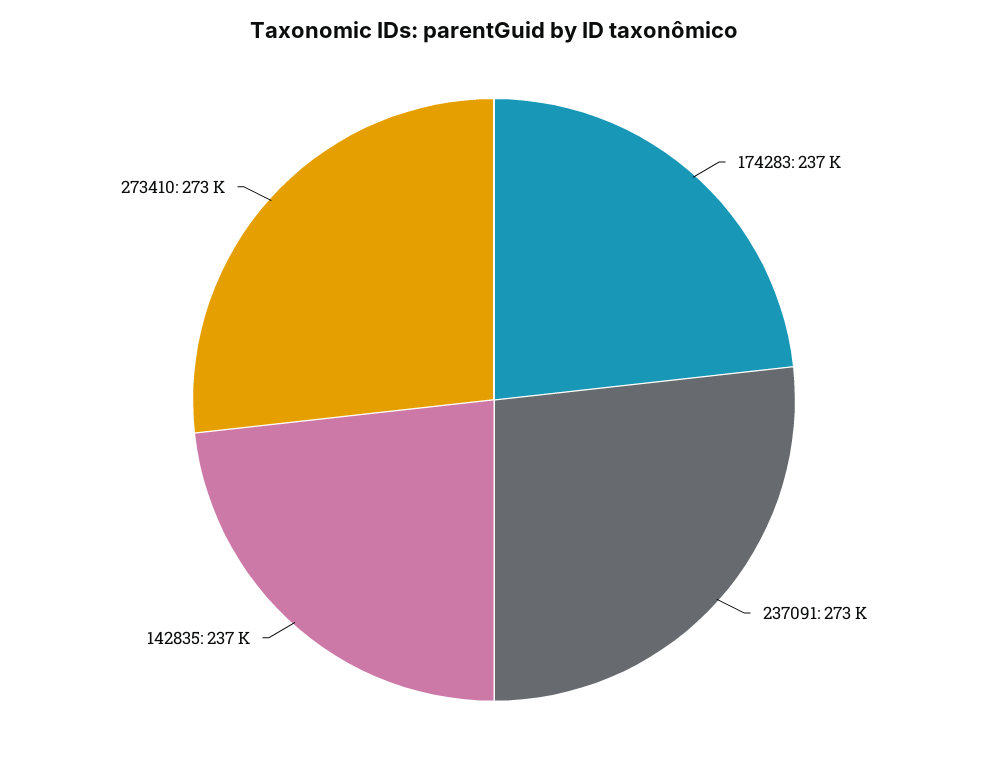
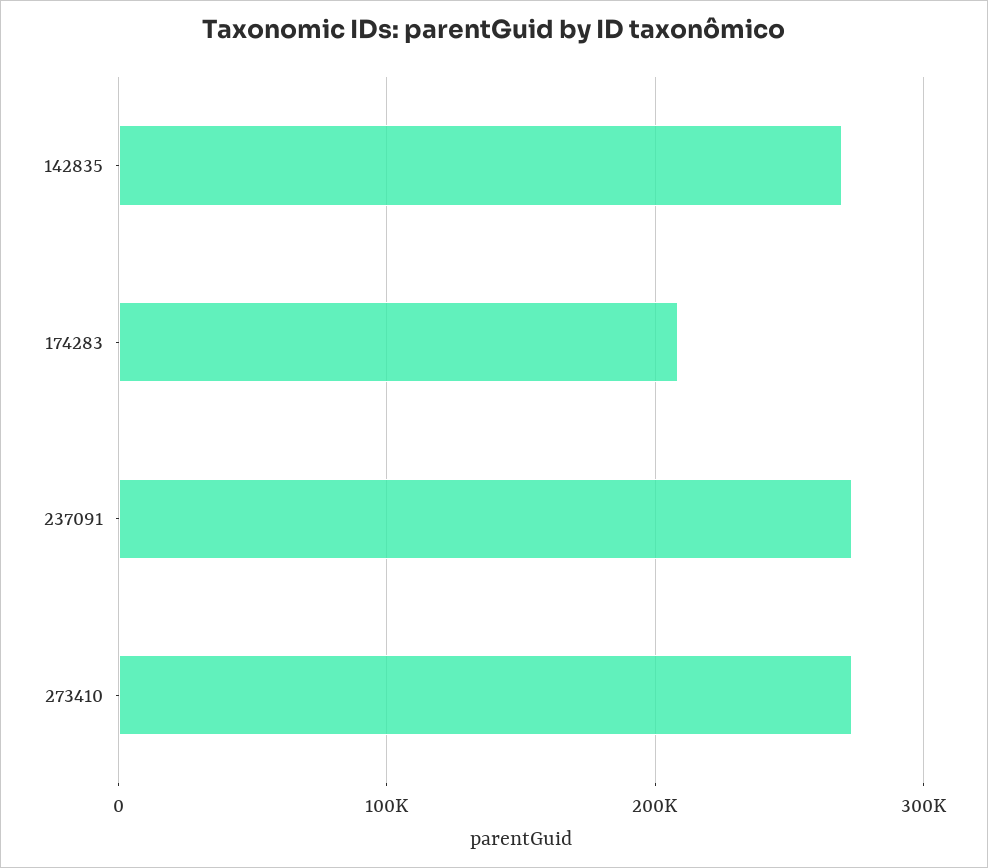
174283: 237000 -> 210000
142835: 237000 -> 270000

